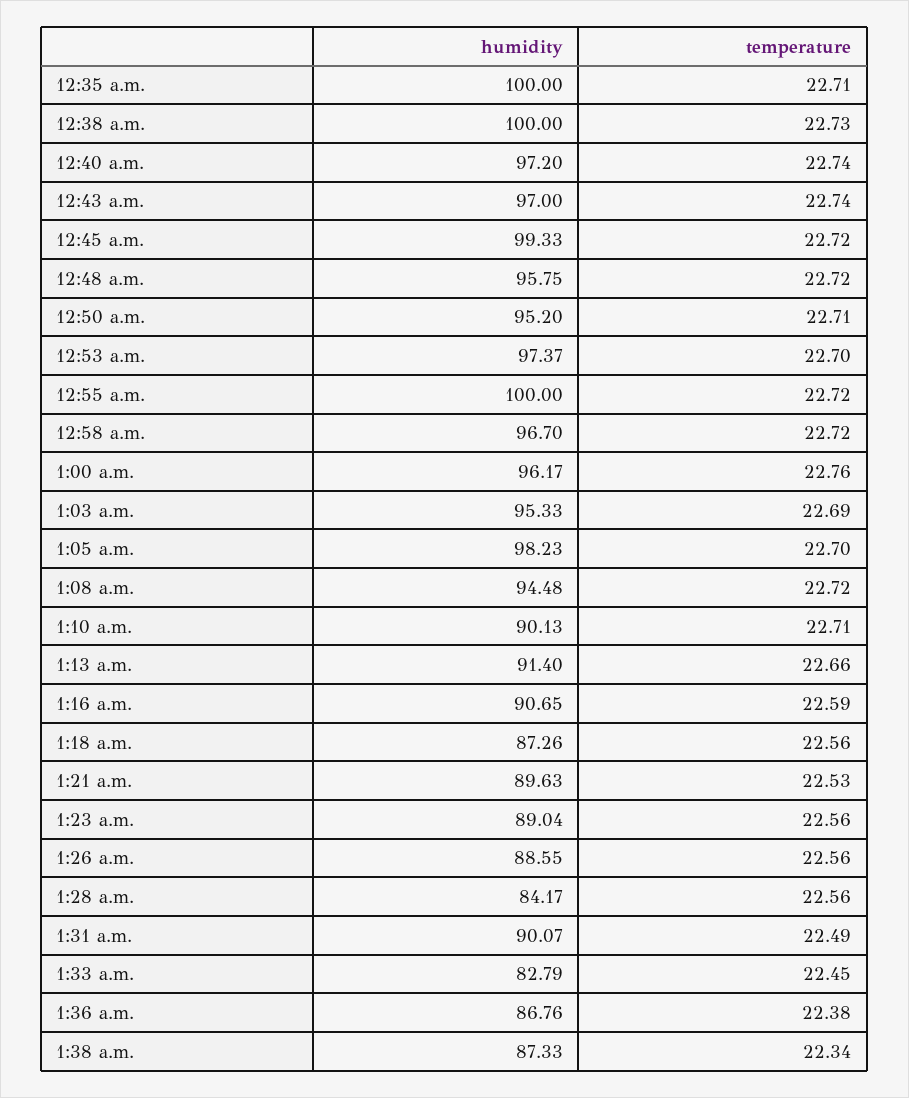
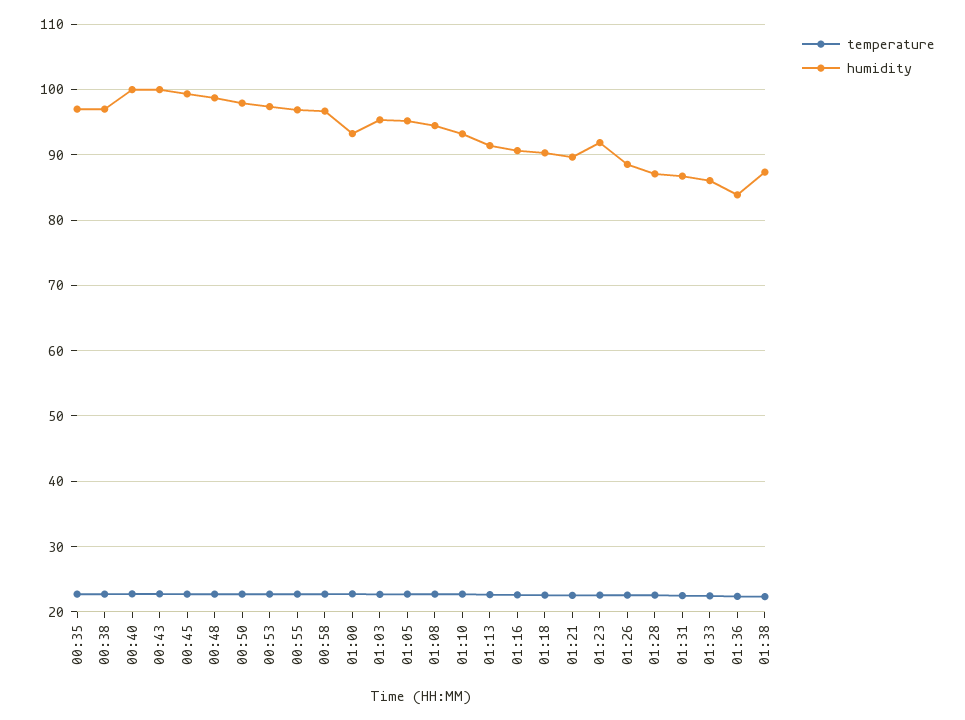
humidity, 12:35 a.m.: 100 -> 97
humidity, 12:38 a.m.: 100 -> 97
humidity, 12:40 a.m.: 97.2 -> 100
humidity, 12:43 a.m.: 97 -> 100
humidity, 12:48 a.m.: 95.75 -> 99
humidity, 12:50 a.m.: 95.2 -> 98
humidity, 12:55 a.m.: 100 -> 97
humidity, 1:00 a.m.: 96.17 -> 93
humidity, 1:05 a.m.: 98.23 -> 95
humidity, 1:10 a.m.: 90.13 -> 93
humidity, 1:18 a.m.: 87.26 -> 90
humidity, 1:23 a.m.: 89.04 -> 92
humidity, 1:28 a.m.: 84.17 -> 87
humidity, 1:31 a.m.: 90.07 -> 87
humidity, 1:33 a.m.: 82.79 -> 86
humidity, 1:36 a.m.: 86.76 -> 84

